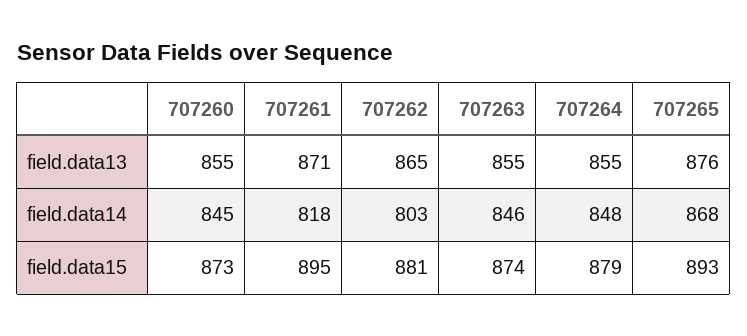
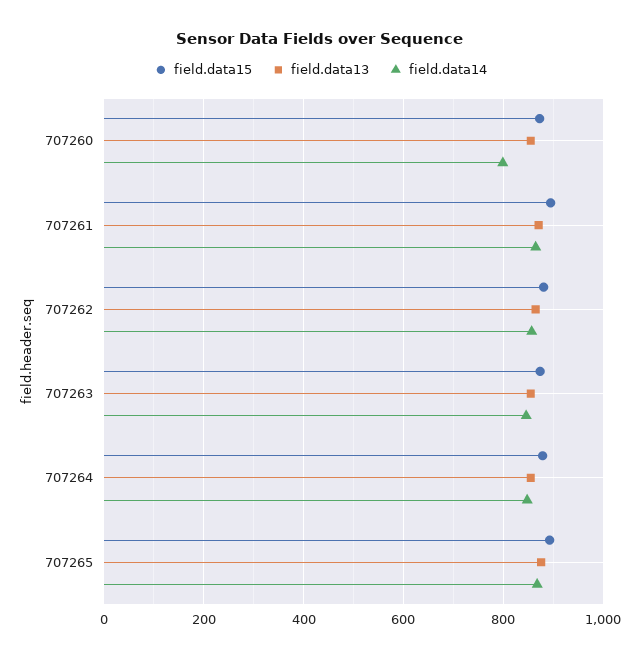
field.data14, 707260: 845 -> 800
field.data14, 707261: 818 -> 860
field.data14, 707262: 803 -> 860

